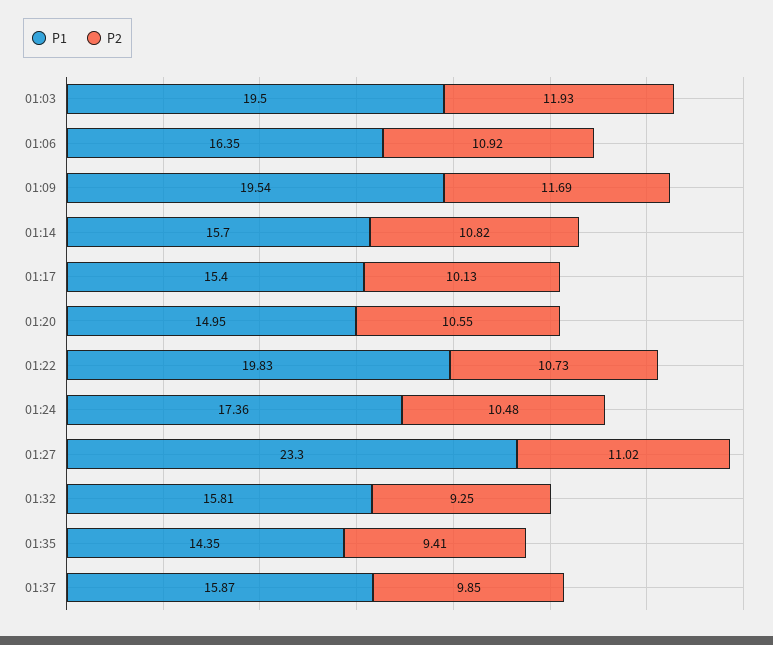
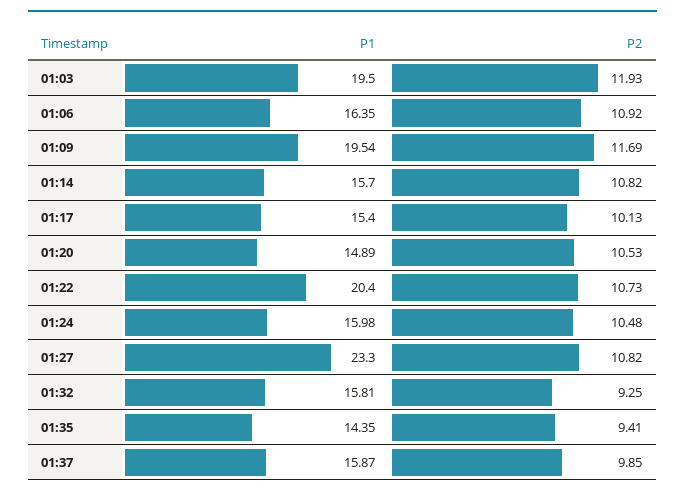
P1, 01:20: 14.95 -> 14.89
P2, 01:20: 10.55 -> 10.53
P1, 01:22: 19.83 -> 20.4
P1, 01:24: 17.36 -> 15.98
P2, 01:27: 11.02 -> 10.82

